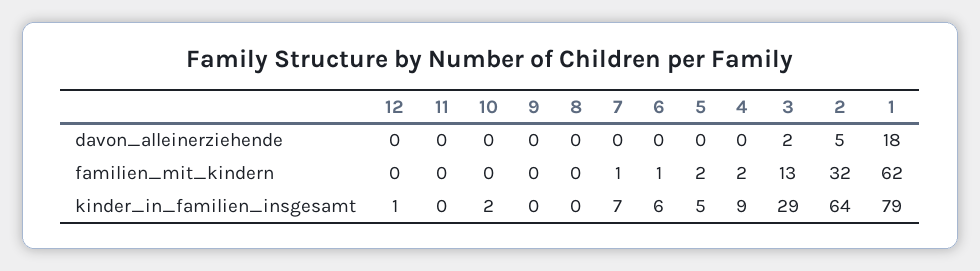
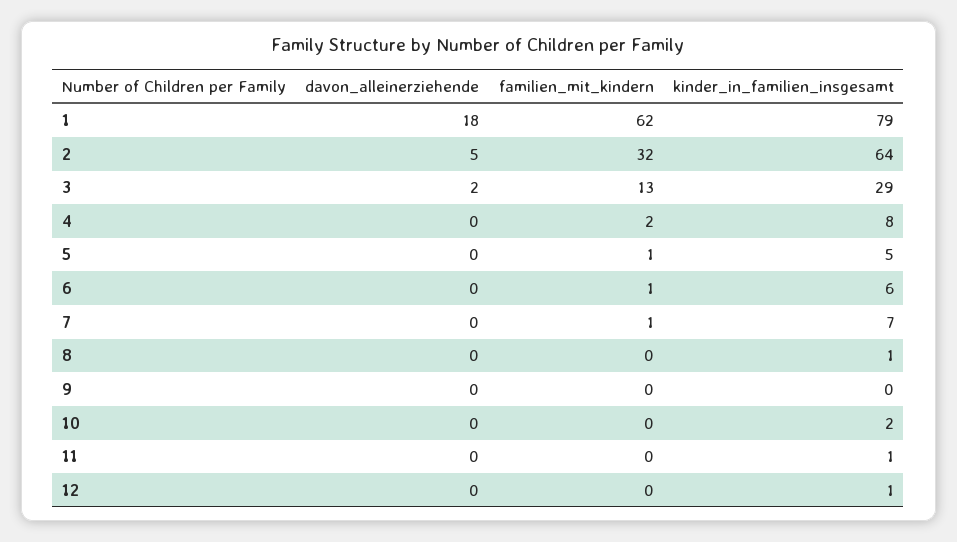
5, familien_mit_kindern: 2 -> 1
11, kinder_in_familien_insgesamt: 0 -> 1
8, kinder_in_familien_insgesamt: 0 -> 1
4, kinder_in_familien_insgesamt: 9 -> 8

